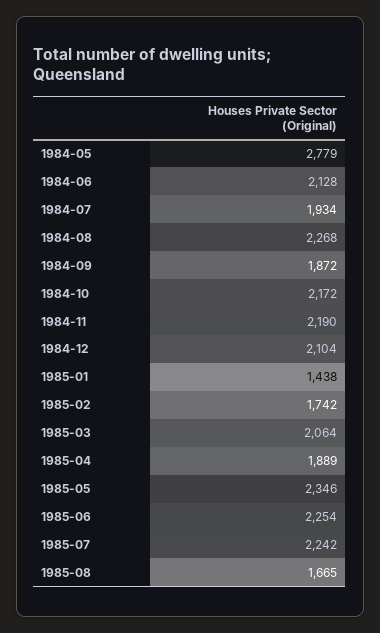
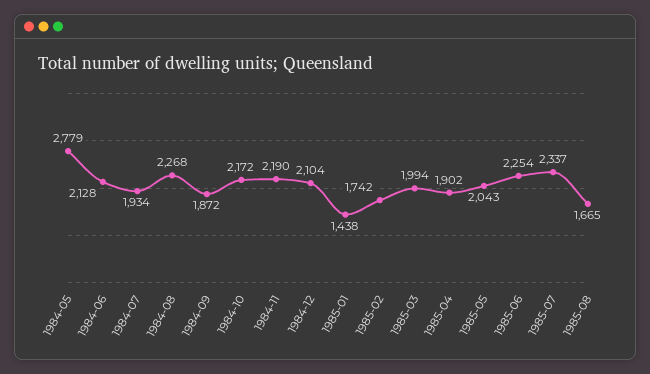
1985-03: 2064 -> 1994
1985-04: 1889 -> 1902
1985-05: 2346 -> 2043
1985-07: 2242 -> 2337

